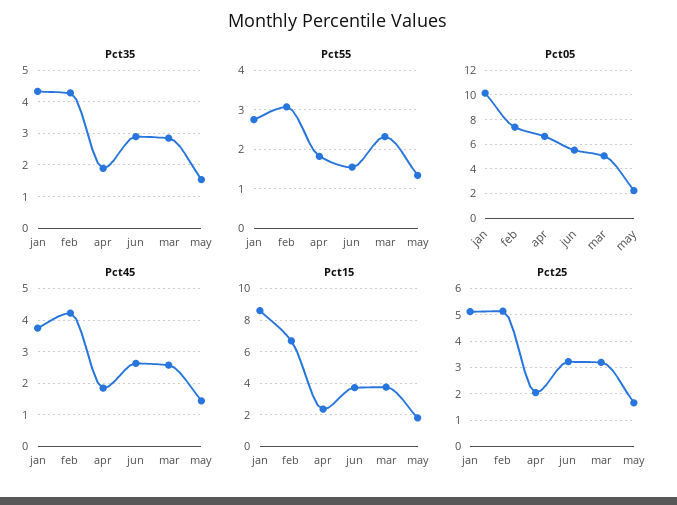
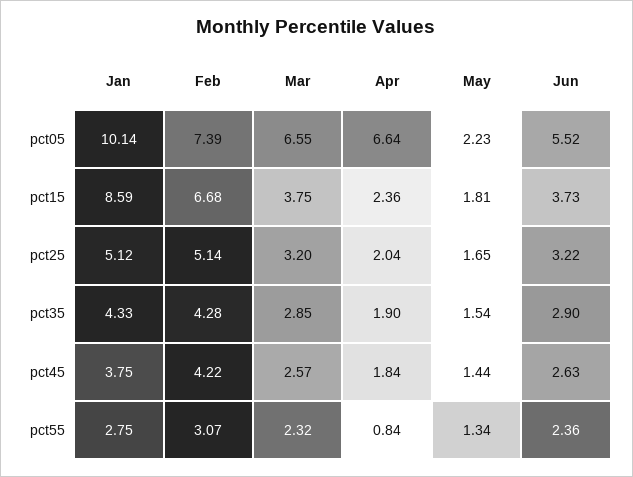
Pct55, apr: 1.8 -> 0.84
Pct55, jun: 1.6 -> 2.36
Pct05, mar: 5 -> 6.55

